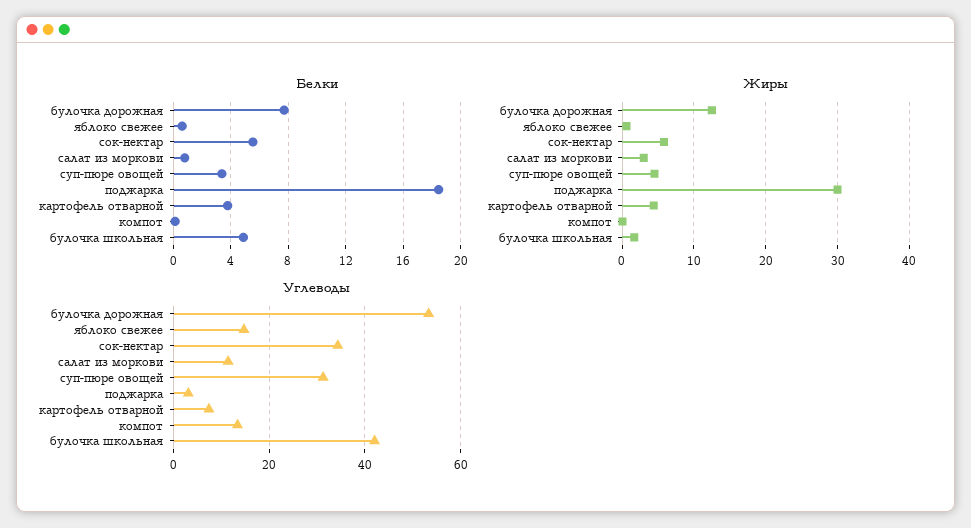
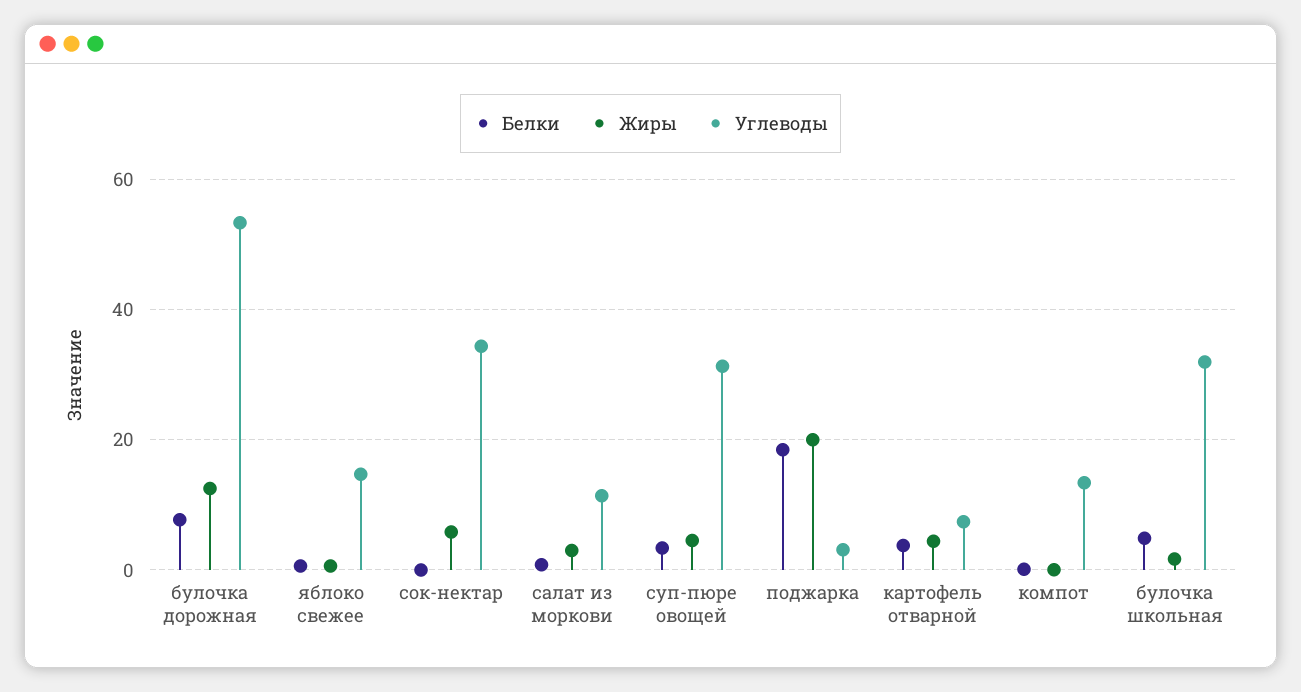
Белки, сок-нектар: 5.5 -> 0
Жиры, поджарка: 30 -> 20
Углеводы, булочка школьная: 42 -> 32

